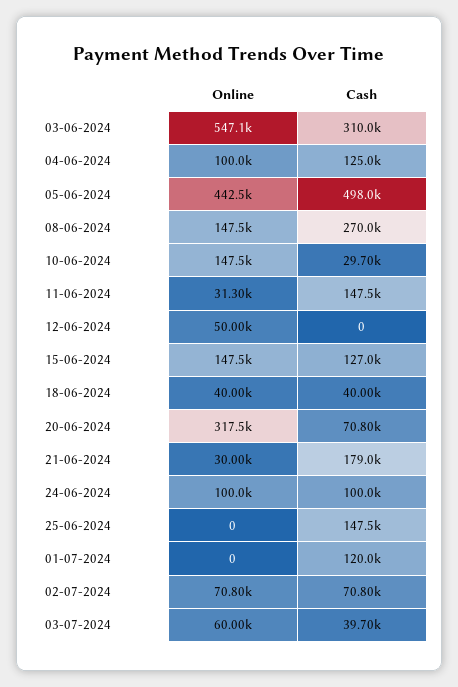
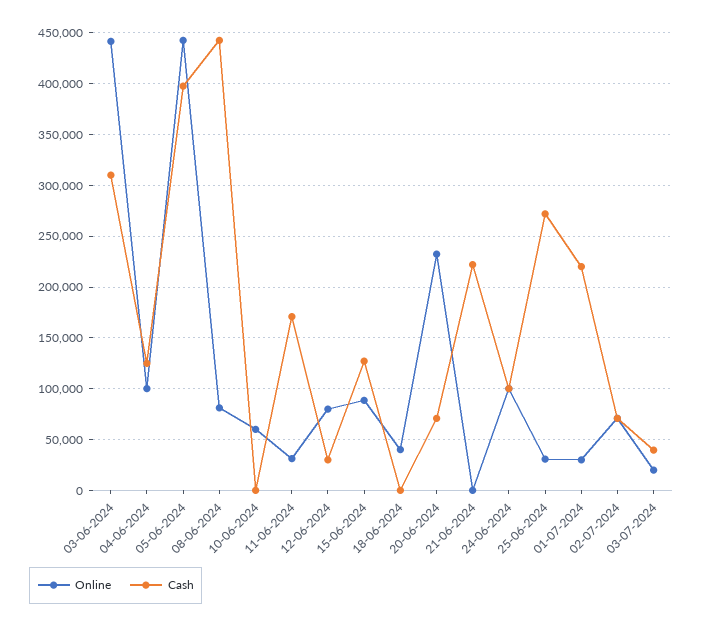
Online, 03-06-2024: 547100 -> 440000
Cash, 05-06-2024: 498000 -> 400000
Online, 08-06-2024: 147500 -> 80000
Cash, 08-06-2024: 270000 -> 440000
Online, 10-06-2024: 147500 -> 60000
Cash, 10-06-2024: 29700 -> 0
Cash, 11-06-2024: 147500 -> 170000
Online, 12-06-2024: 50000 -> 80000
Cash, 12-06-2024: 0 -> 30000
Online, 15-06-2024: 147500 -> 90000
Cash, 18-06-2024: 40000 -> 0
Online, 20-06-2024: 317500 -> 230000
Online, 21-06-2024: 30000 -> 0
Cash, 21-06-2024: 179000 -> 220000
Online, 25-06-2024: 0 -> 30000
Cash, 25-06-2024: 147500 -> 270000
Online, 01-07-2024: 0 -> 30000
Cash, 01-07-2024: 120000 -> 220000
Online, 03-07-2024: 60000 -> 20000

